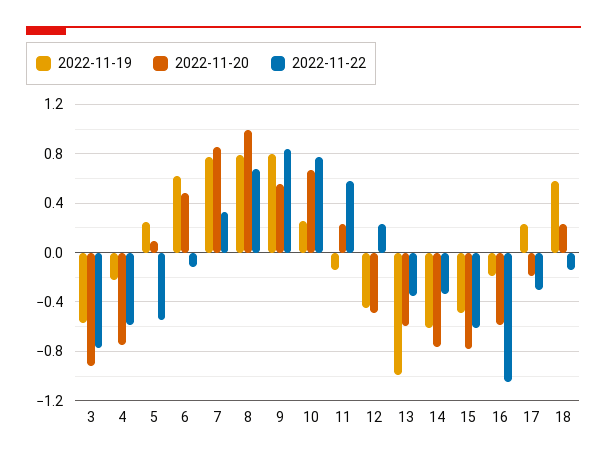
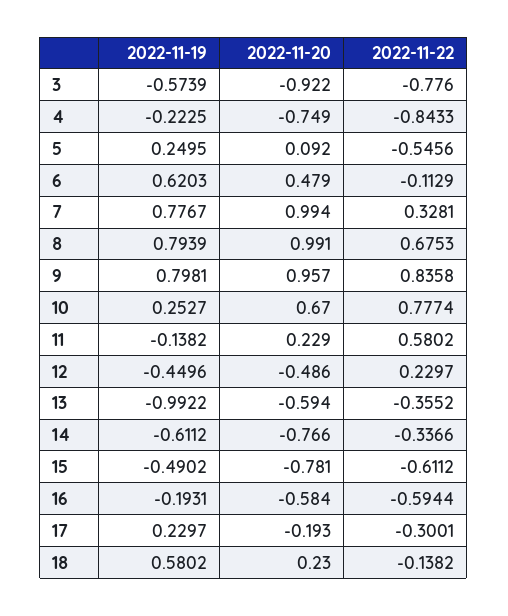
2022-11-22, 4: -0.6 -> -0.8433
2022-11-20, 7: 0.85 -> 0.994
2022-11-20, 9: 0.55 -> 0.957
2022-11-22, 16: -1.05 -> -0.5944

